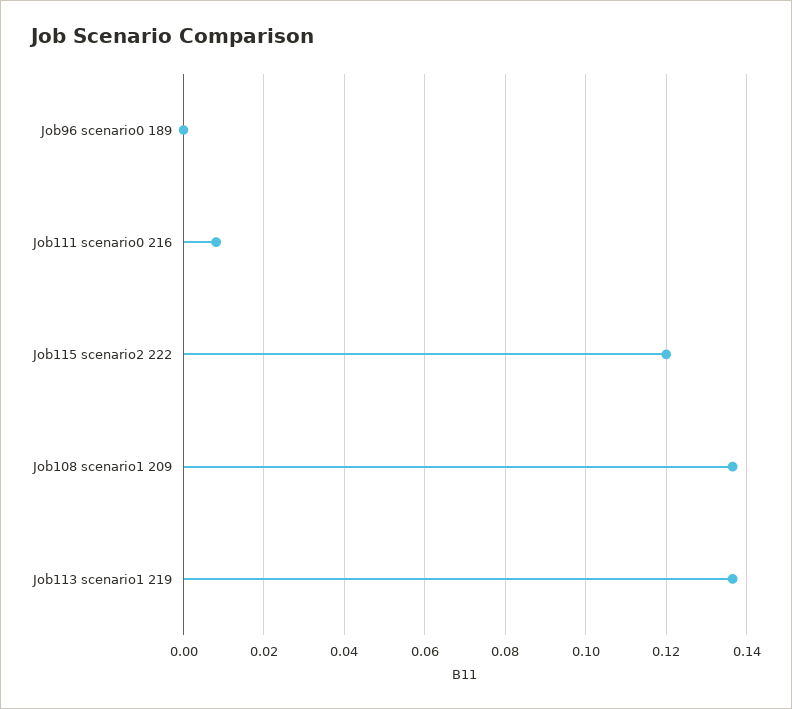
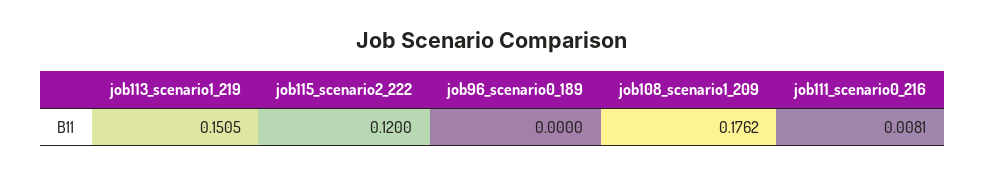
Job108 scenario1 209: 0.136 -> 0.1762
Job113 scenario1 219: 0.136 -> 0.1505

